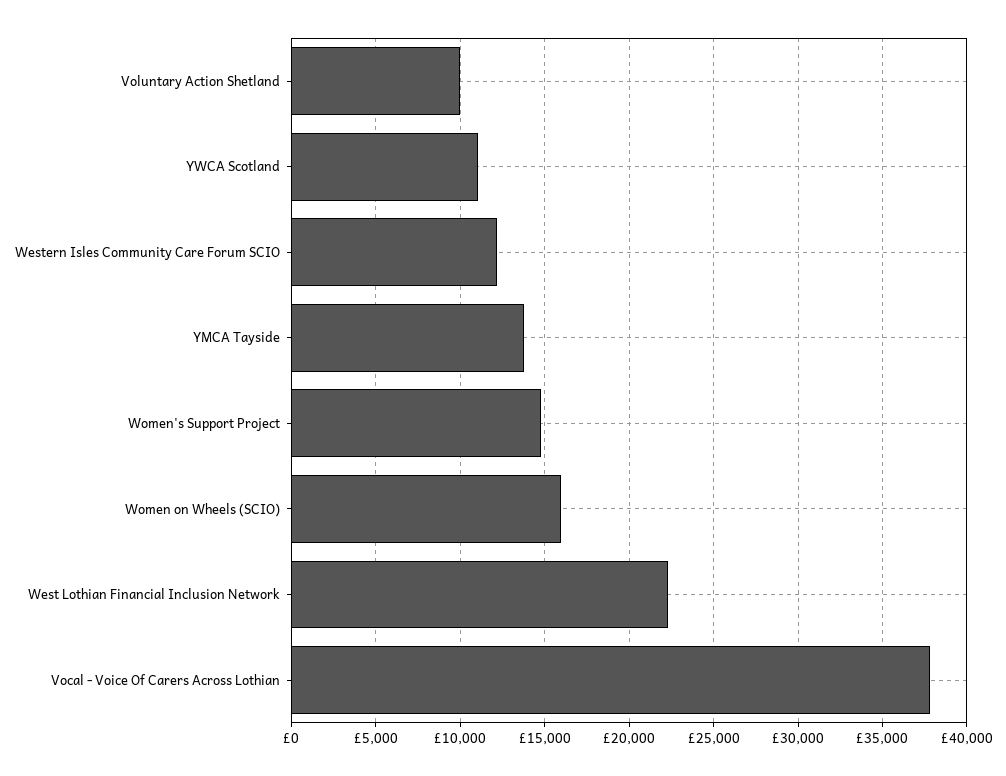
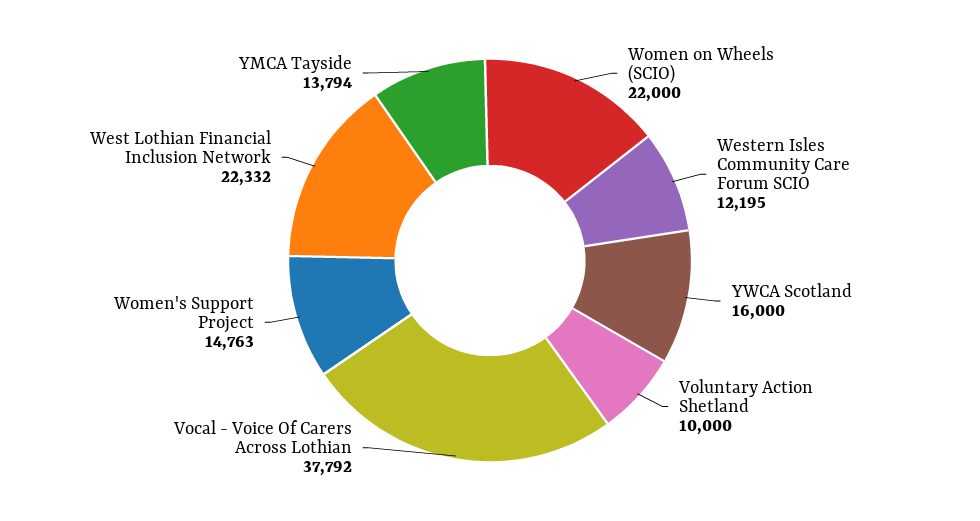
YWCA Scotland: 11000 -> 16000
Women on Wheels (SCIO): 16000 -> 22000

